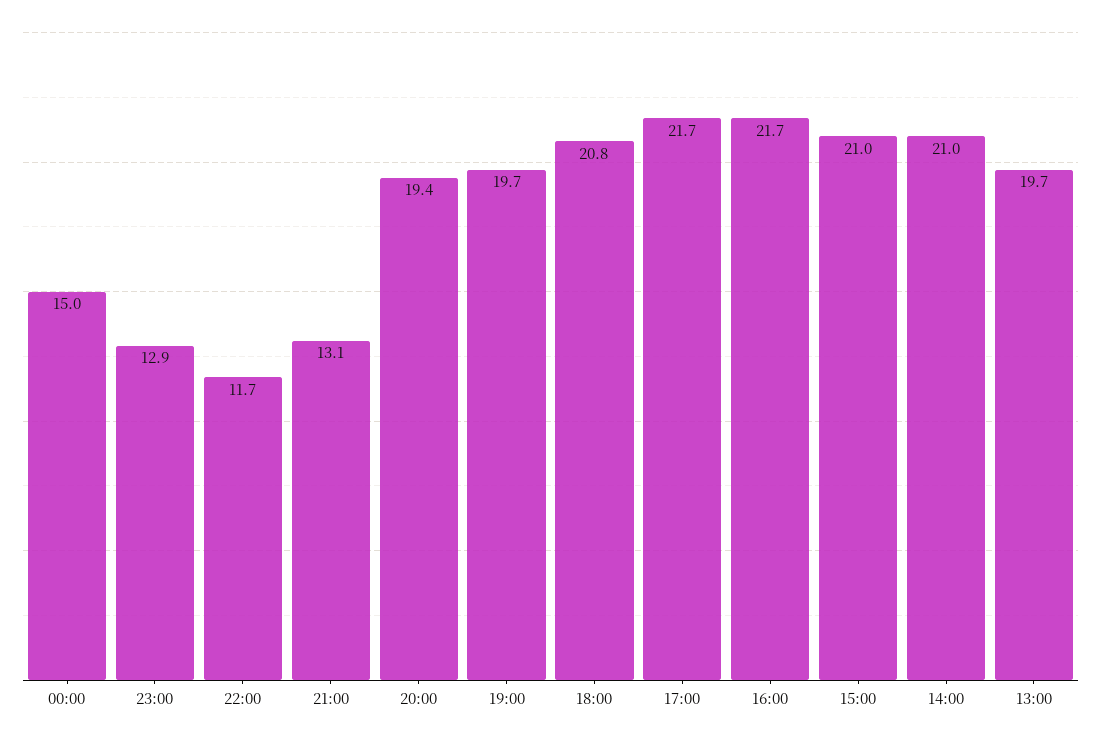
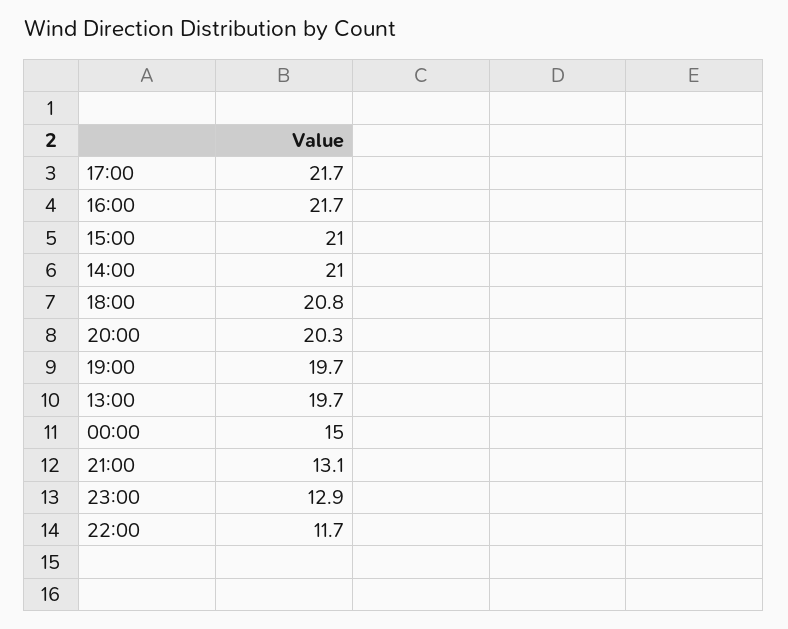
20:00: 19.4 -> 20.3

